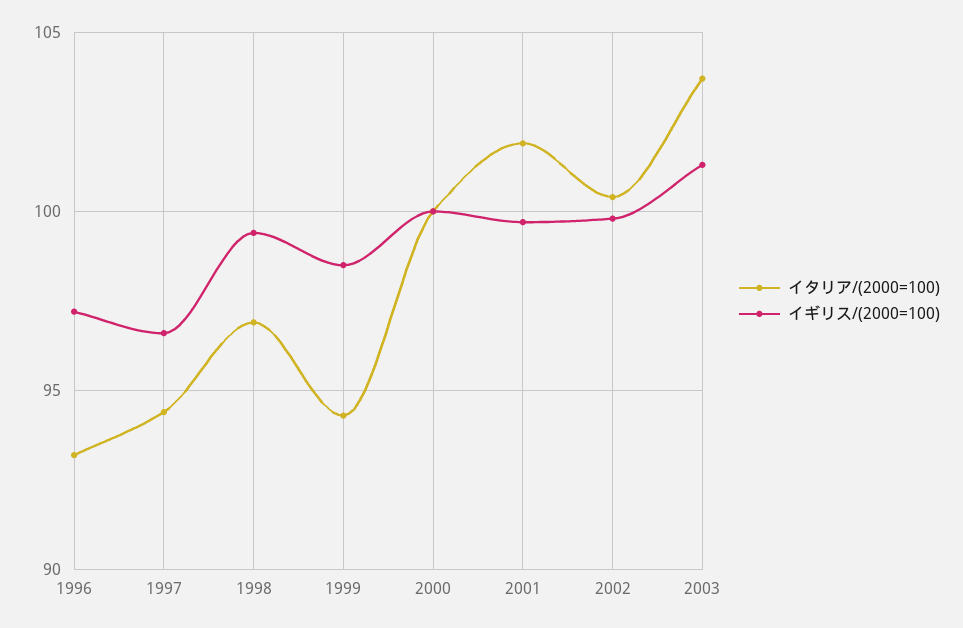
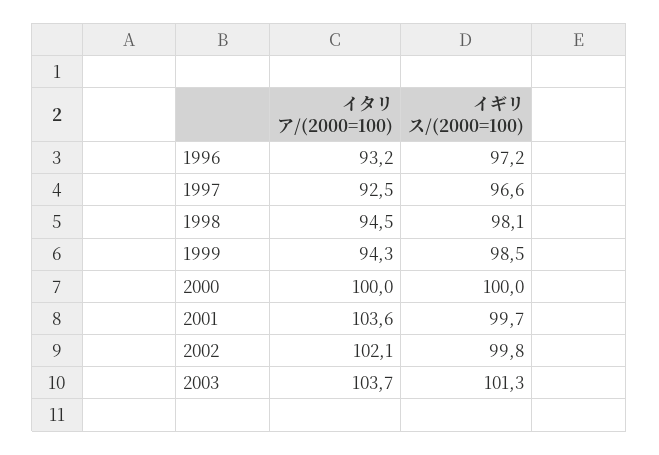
イタリア/(2000=100), 1997: 94.5 -> 92.5
イタリア/(2000=100), 1998: 97 -> 94.5
イギリス/(2000=100), 1998: 99.5 -> 98.1
イタリア/(2000=100), 2001: 102 -> 103.6
イタリア/(2000=100), 2002: 100.5 -> 102.1

